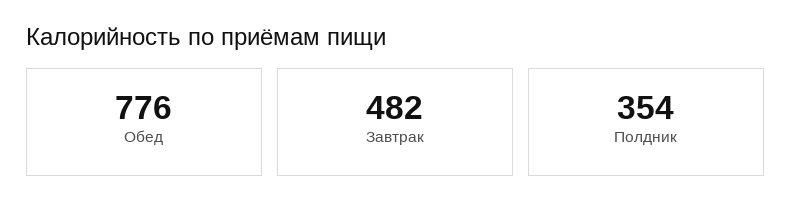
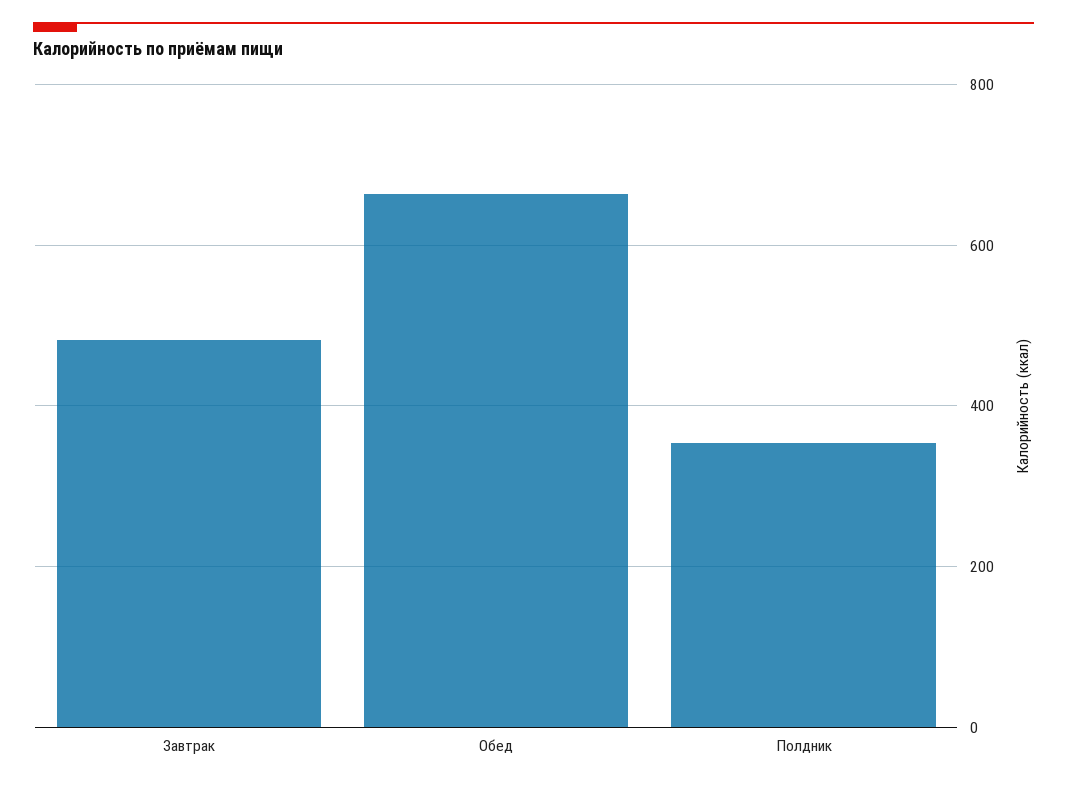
Обед: 776 -> 660

